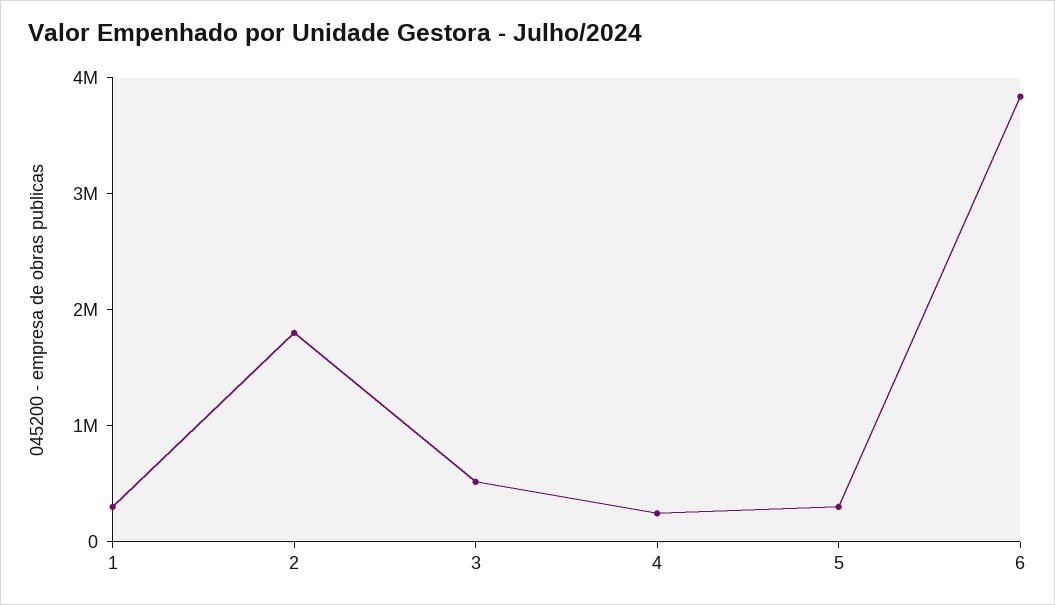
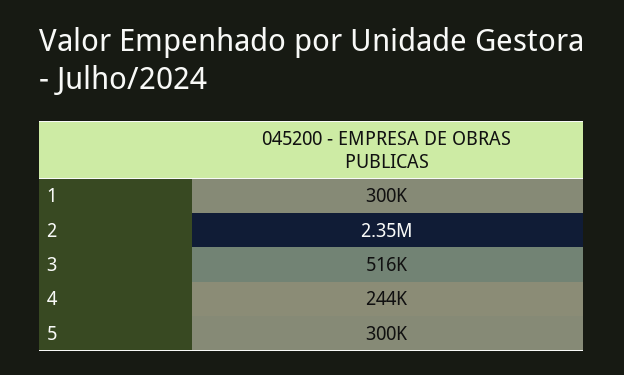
2: 1800000 -> 2350000
6: 3800000 -> none

